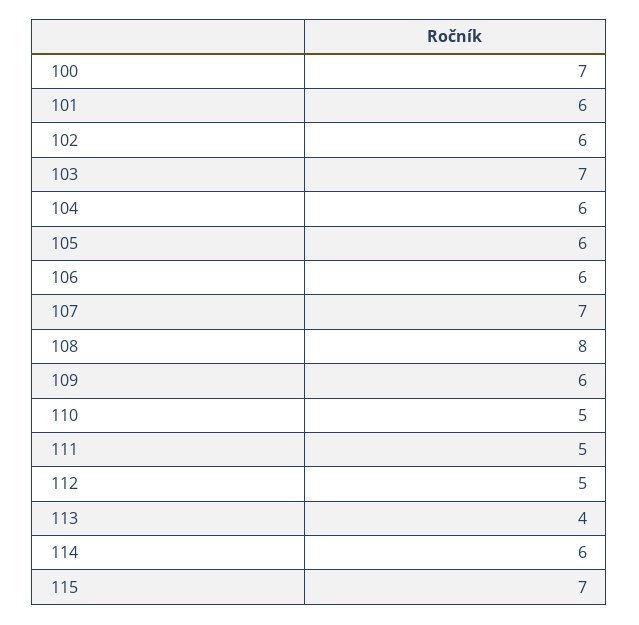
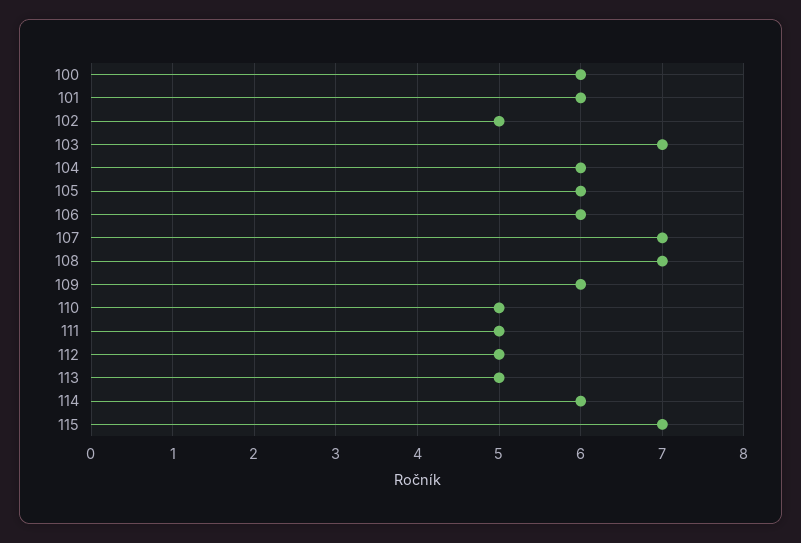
100: 7 -> 6
102: 6 -> 5
108: 8 -> 7
113: 4 -> 5

